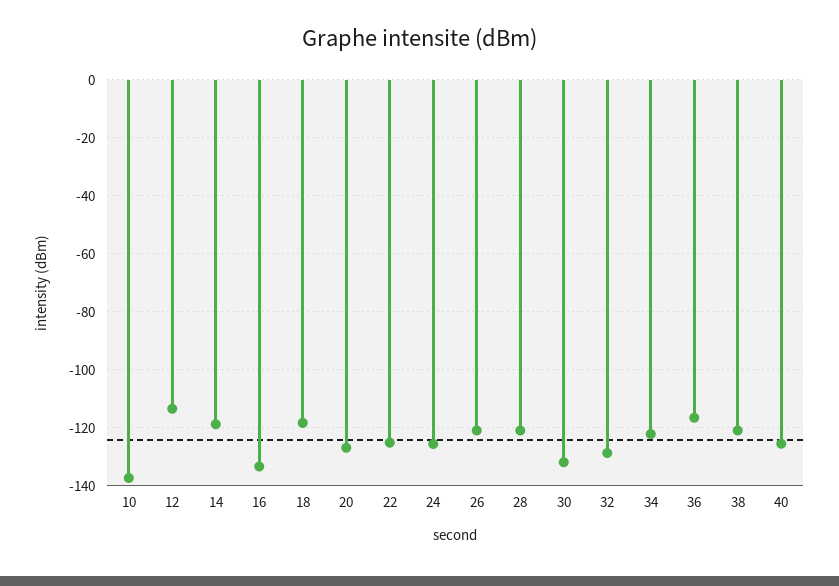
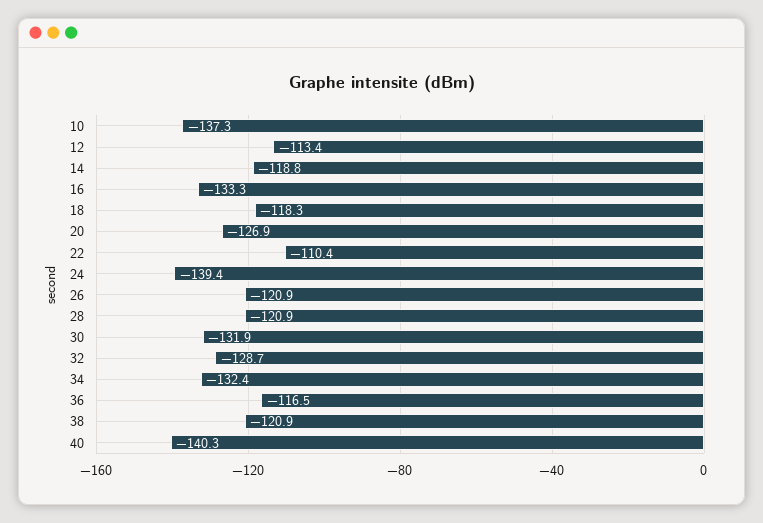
22: -125 -> -110.4
24: -125 -> -139.4
34: -122.5 -> -132.4
40: -125 -> -140.3

